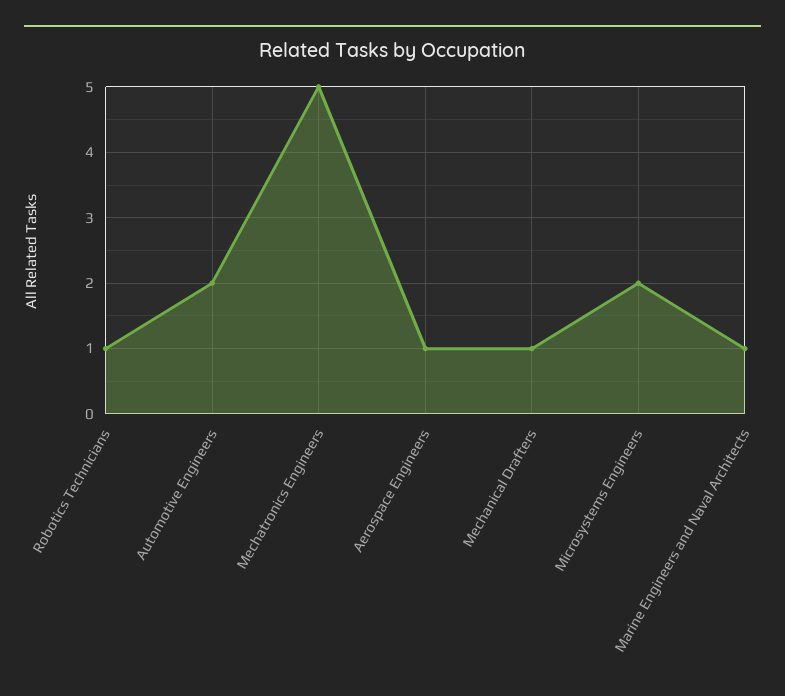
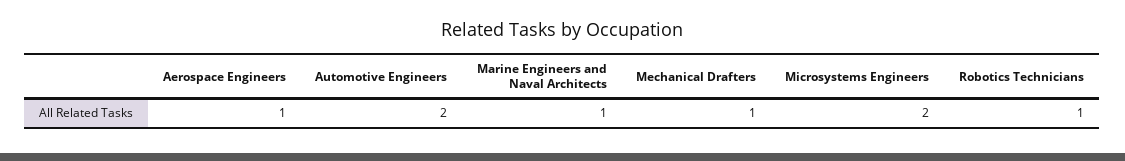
Mechatronics Engineers: 5 -> none

